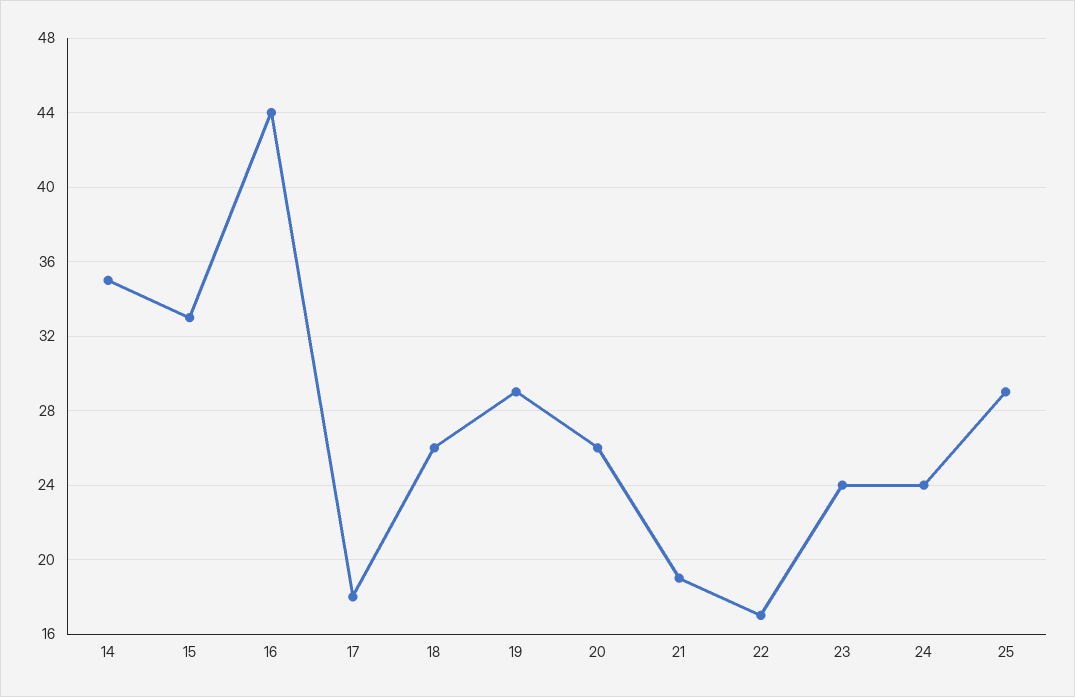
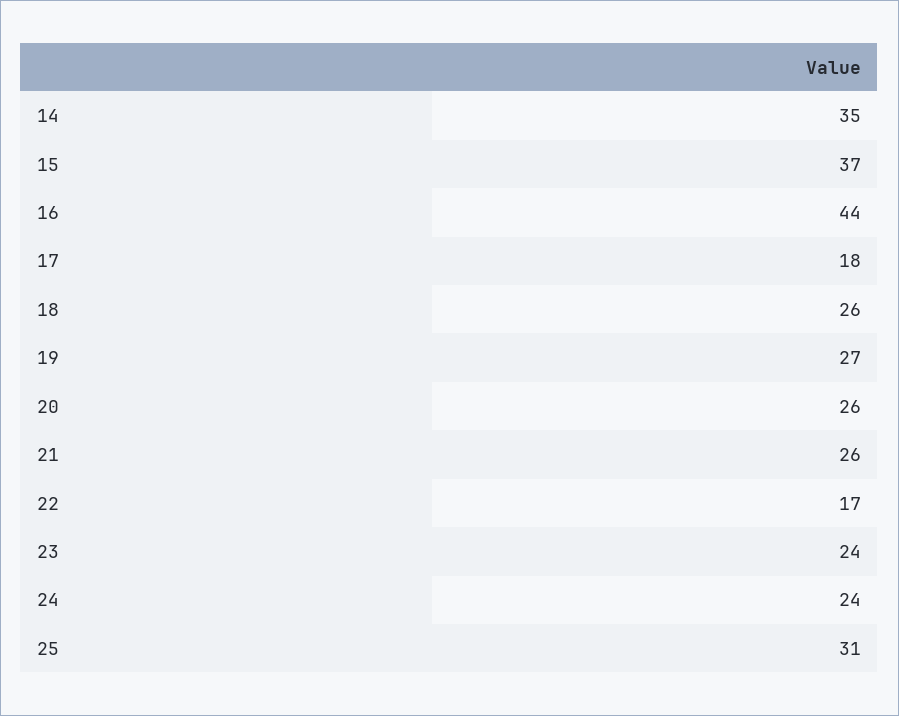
15: 33 -> 37
19: 29 -> 27
21: 19 -> 26
25: 29 -> 31

